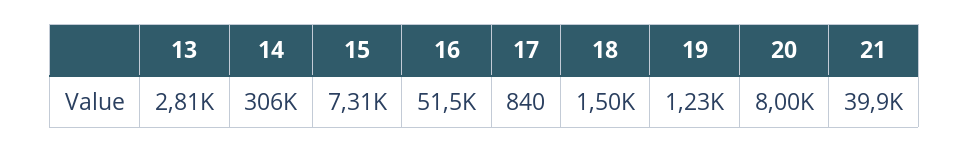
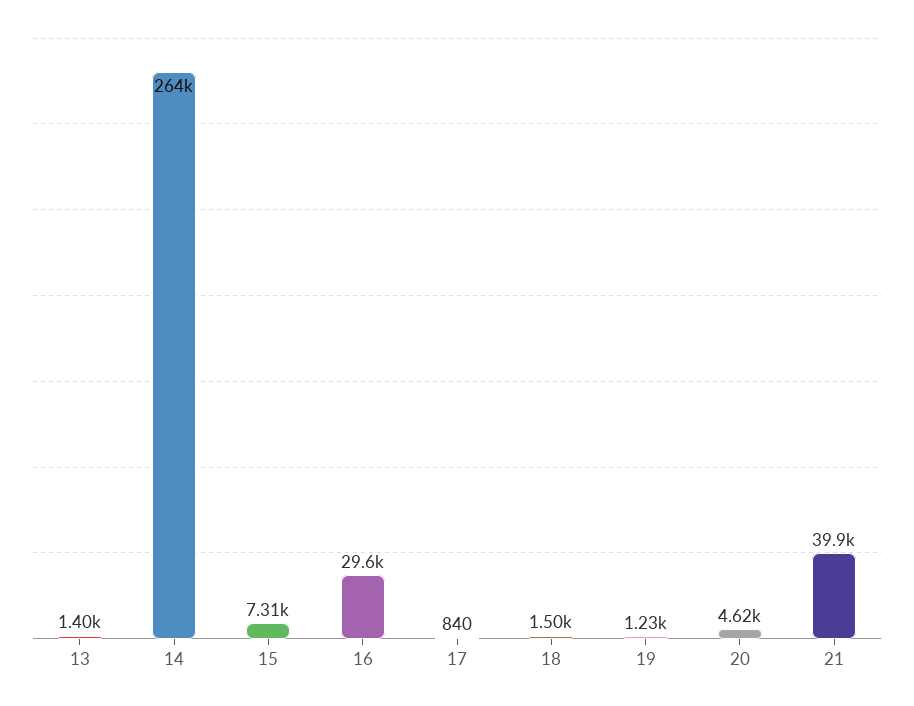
13: 2810 -> 1400
14: 306000 -> 264000
16: 51500 -> 29600
20: 8000 -> 4620

